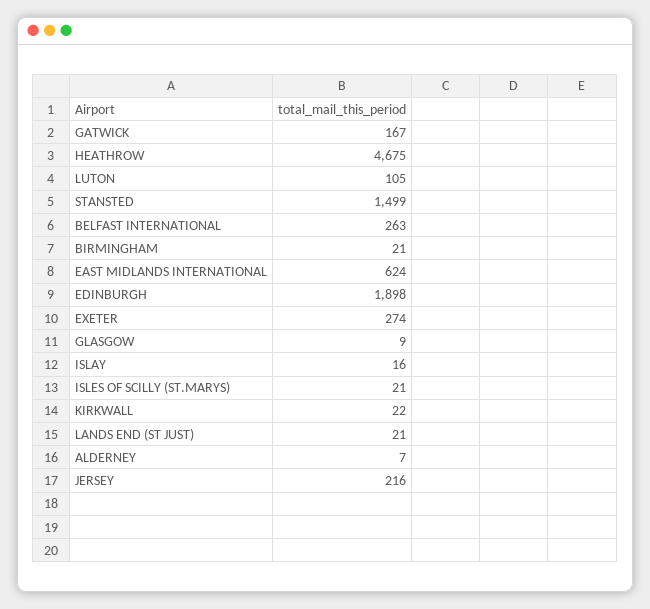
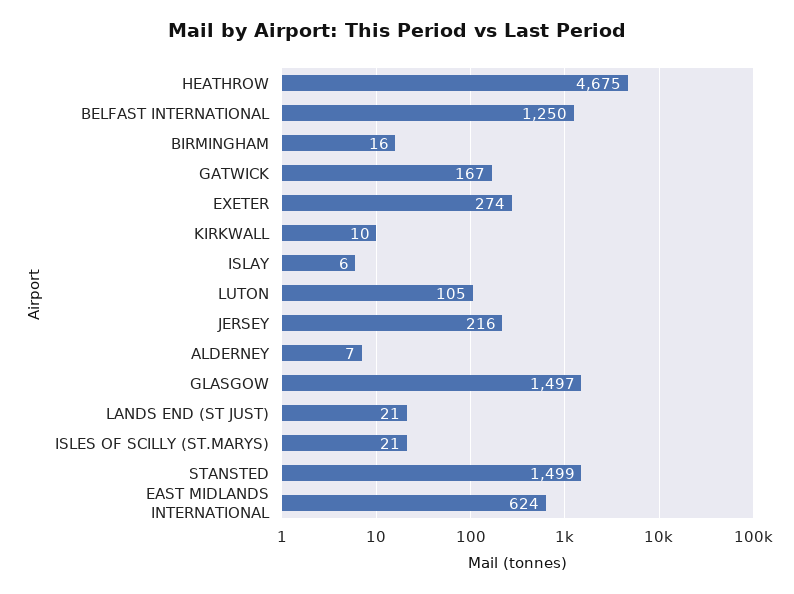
BELFAST INTERNATIONAL: 263 -> 1250
BIRMINGHAM: 21 -> 16
EDINBURGH: 1898 -> none
GLASGOW: 9 -> 1497
ISLAY: 16 -> 6
KIRKWALL: 22 -> 10

